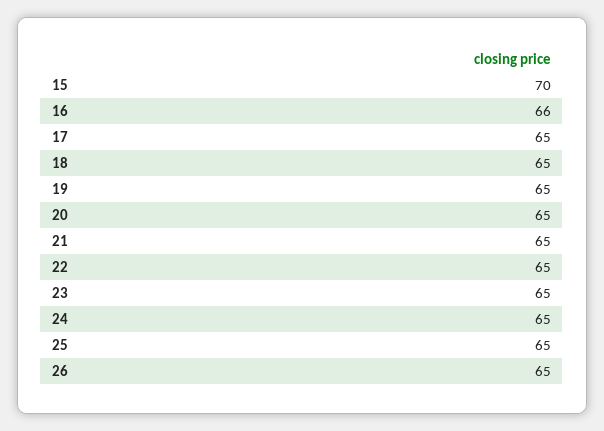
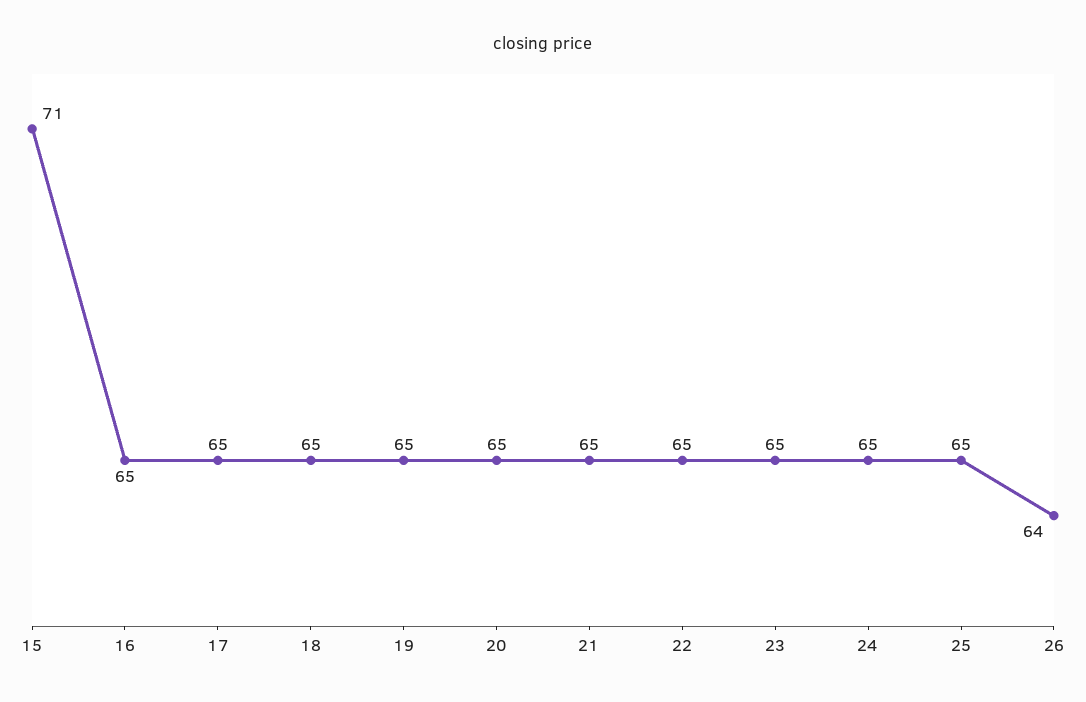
15: 70 -> 71
16: 66 -> 65
26: 65 -> 64

